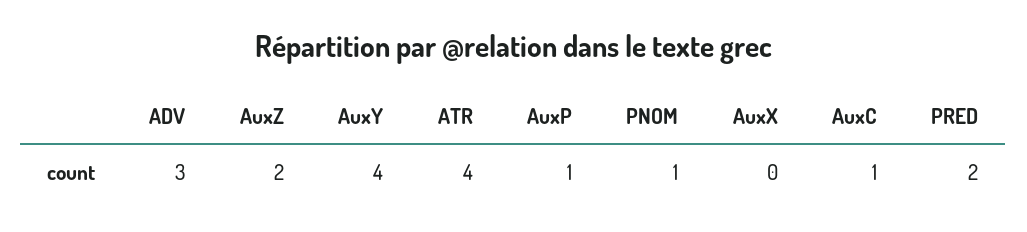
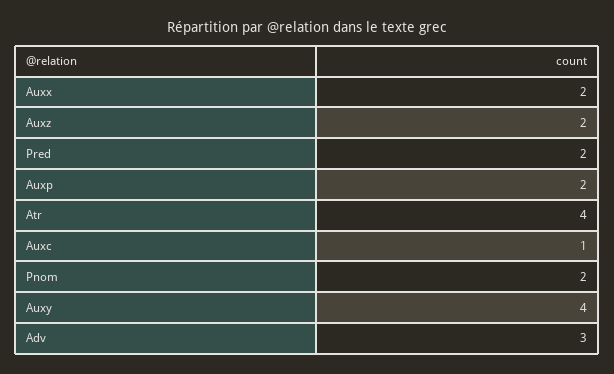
AuxP: 1 -> 2
PNOM: 1 -> 2
AuxX: 0 -> 2

